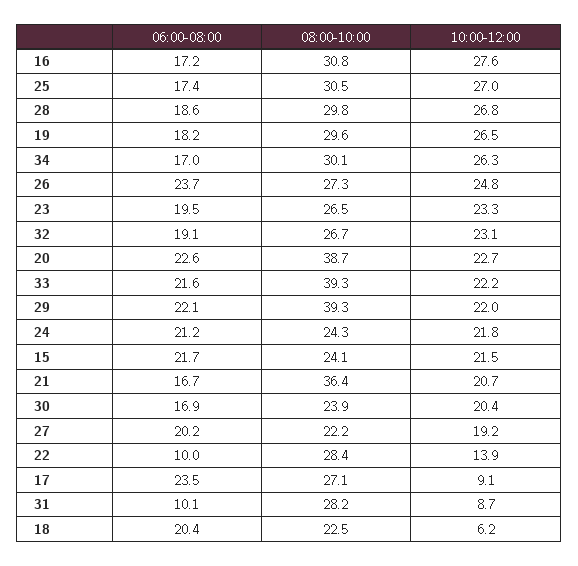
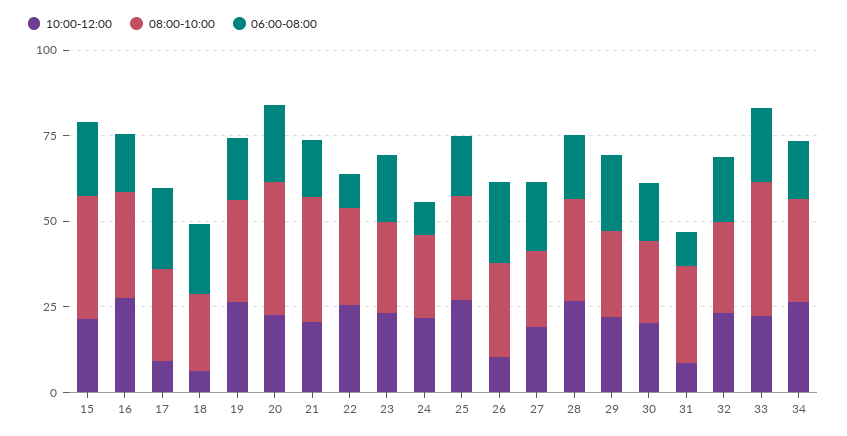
10:00-12:00, 26: 24.8 -> 10
08:00-10:00, 29: 39.3 -> 25
06:00-08:00, 24: 21.2 -> 10
08:00-10:00, 15: 24.1 -> 35
10:00-12:00, 22: 13.9 -> 25

